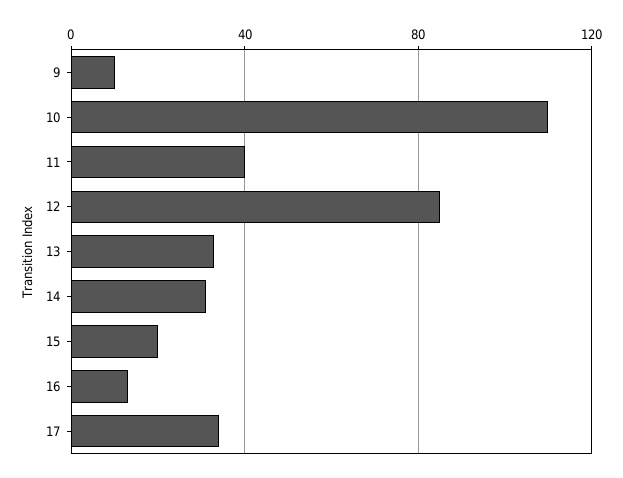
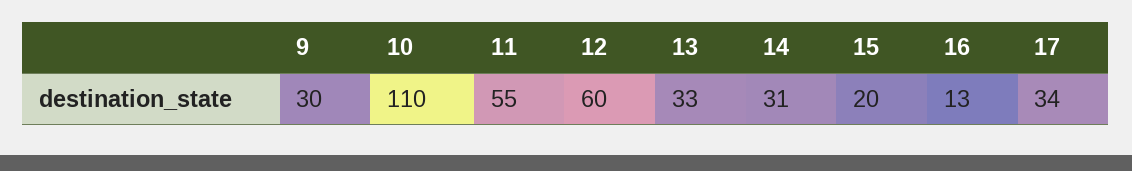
9: 10 -> 30
11: 40 -> 55
12: 85 -> 60

